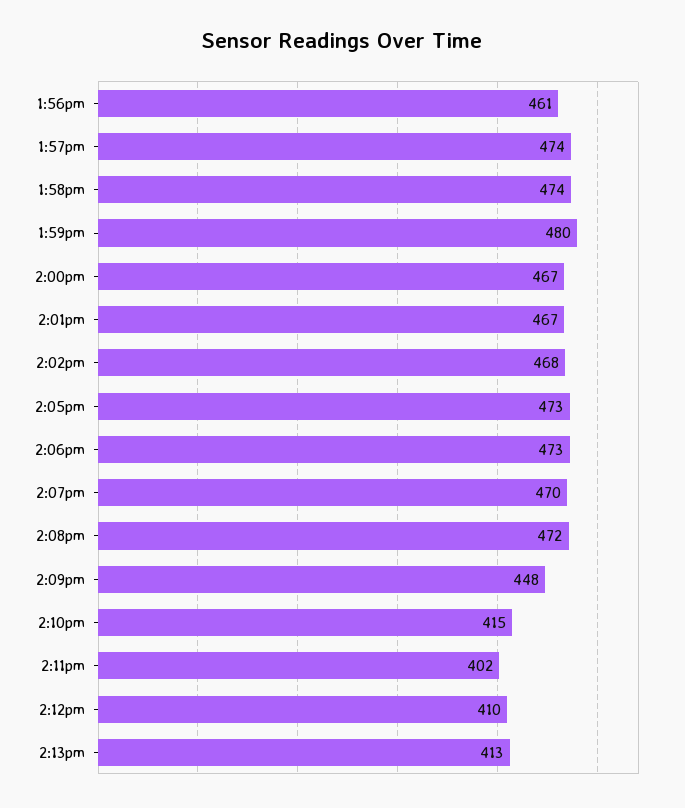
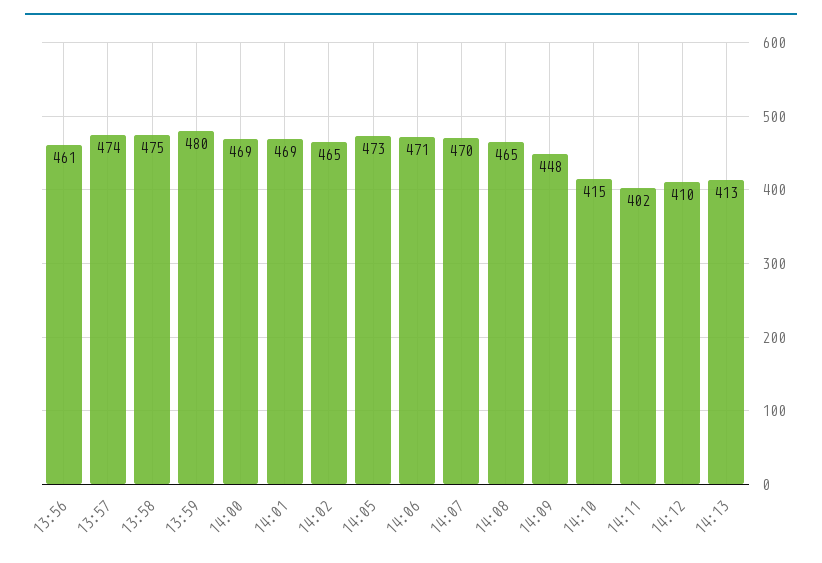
1:58pm: 474 -> 475
2:00pm: 467 -> 469
2:01pm: 467 -> 469
2:02pm: 468 -> 465
2:06pm: 473 -> 471
2:08pm: 472 -> 465

